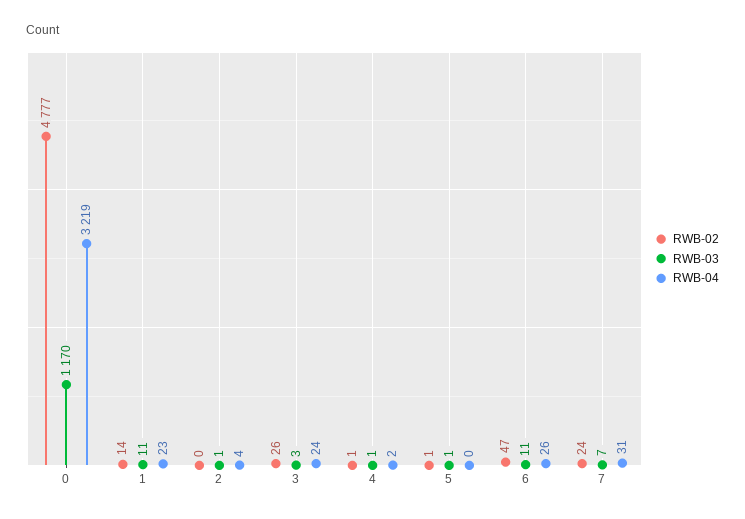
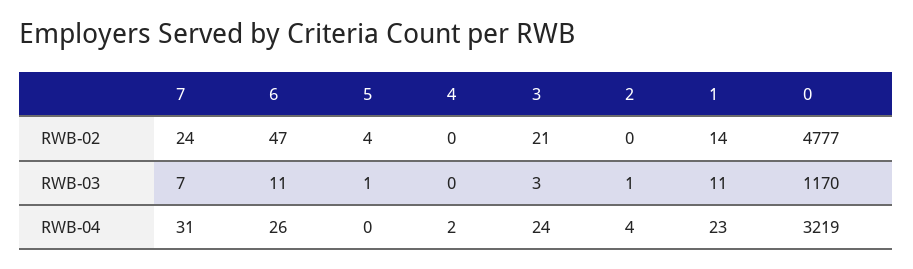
RWB-02, 3: 26 -> 21
RWB-02, 4: 1 -> 0
RWB-03, 4: 1 -> 0
RWB-02, 5: 1 -> 4

